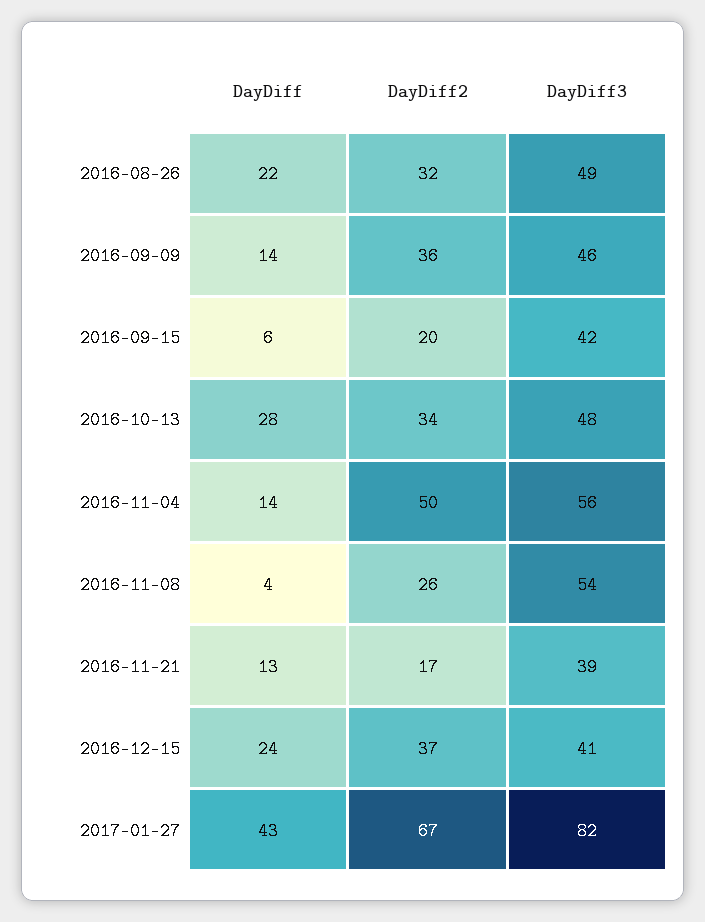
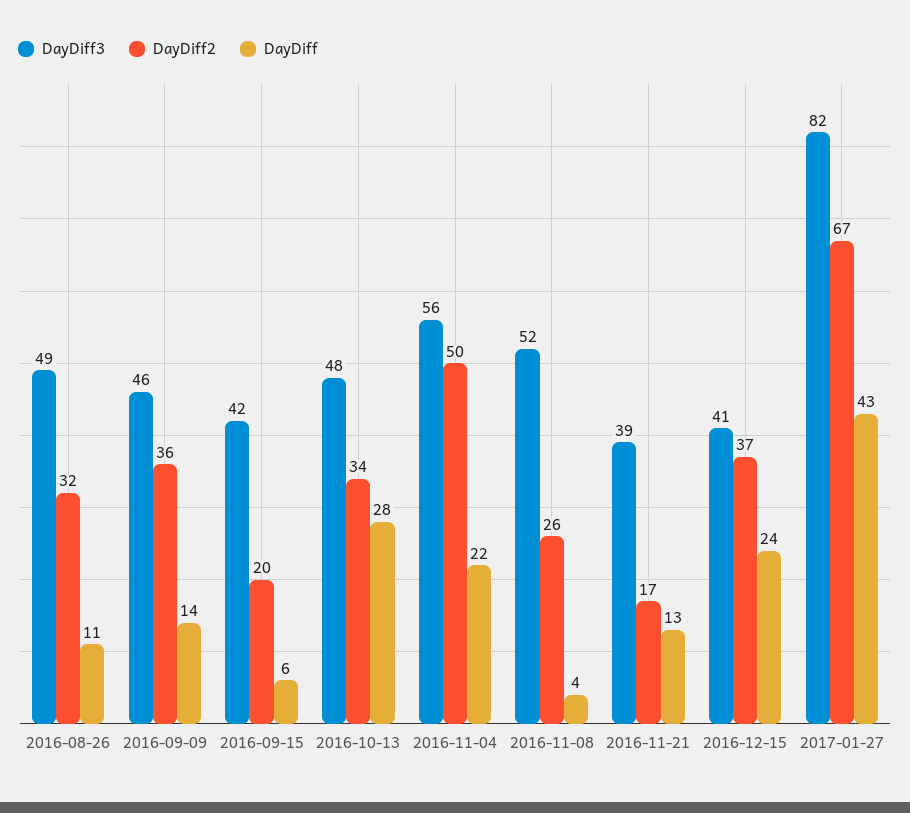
DayDiff, 2016-08-26: 22 -> 11
DayDiff, 2016-11-04: 14 -> 22
DayDiff3, 2016-11-08: 54 -> 52

